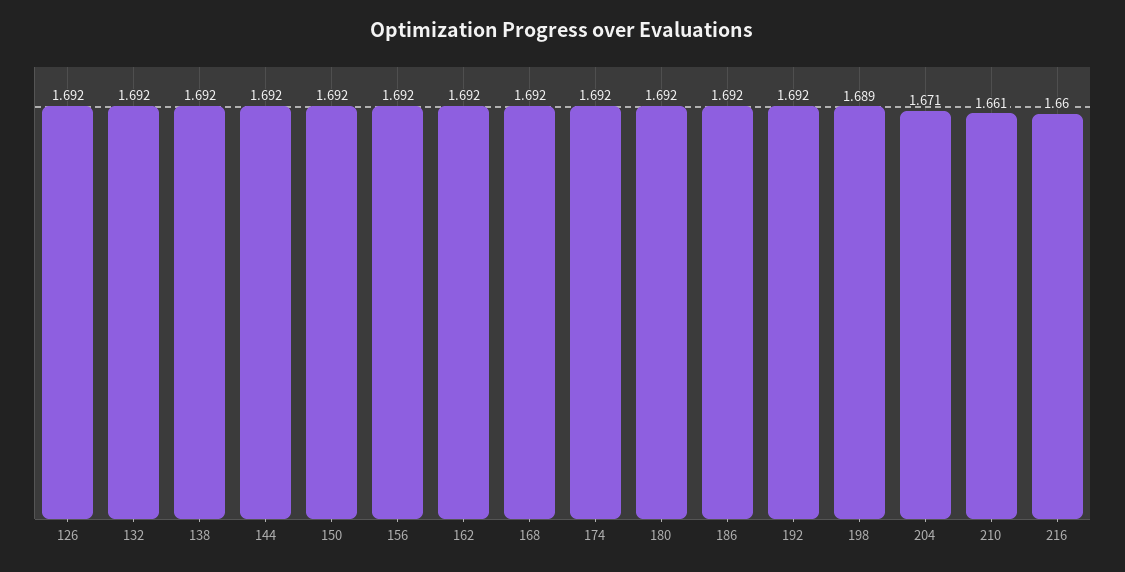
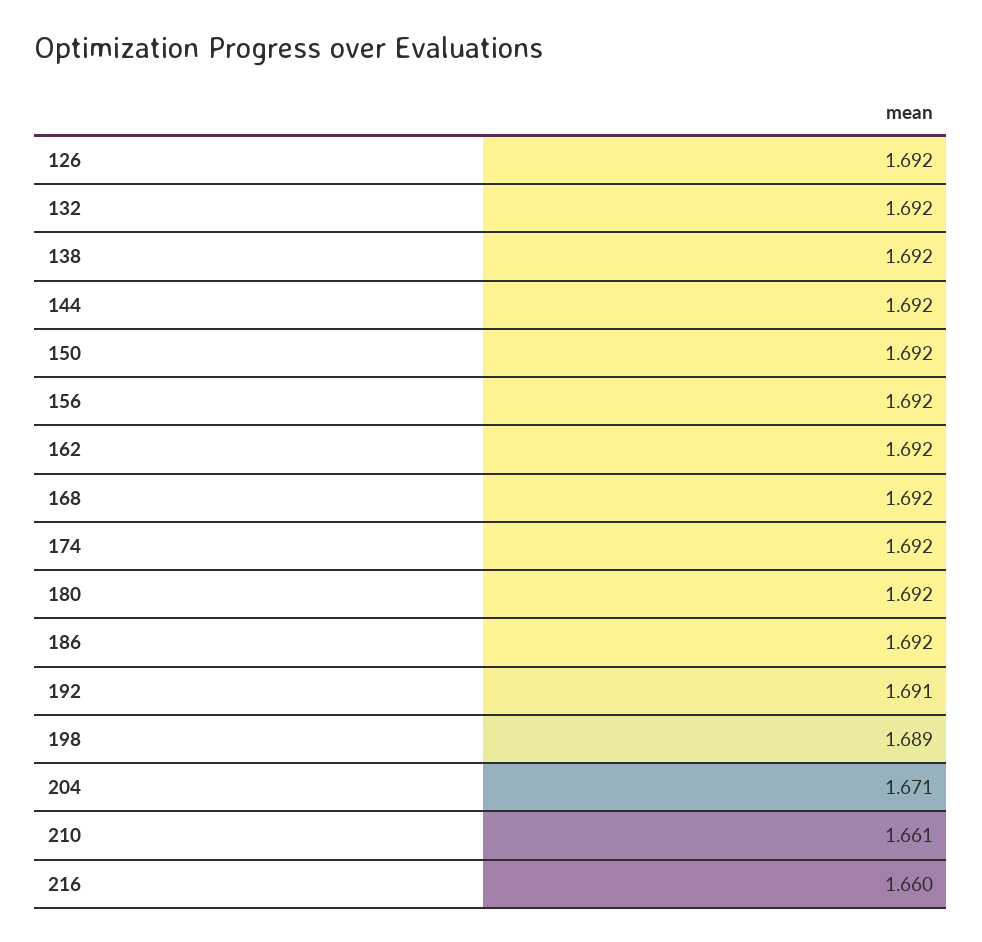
192: 1.692 -> 1.691

